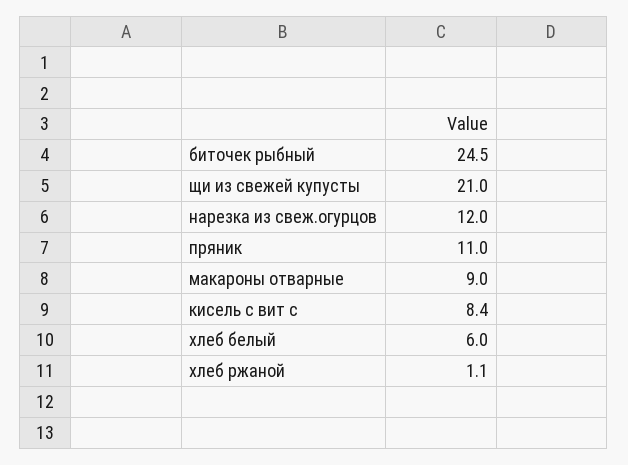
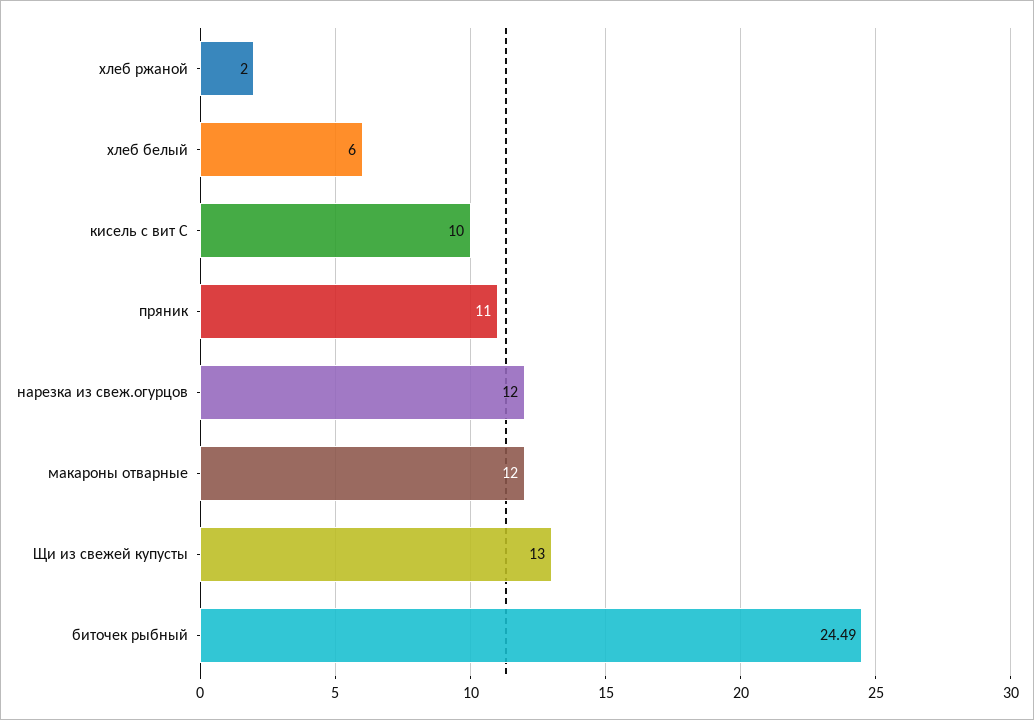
щи из свежей купусты: 21 -> 13
макароны отварные: 9 -> 12
кисель с вит с: 8.4 -> 10
хлеб ржаной: 1.1 -> 2

